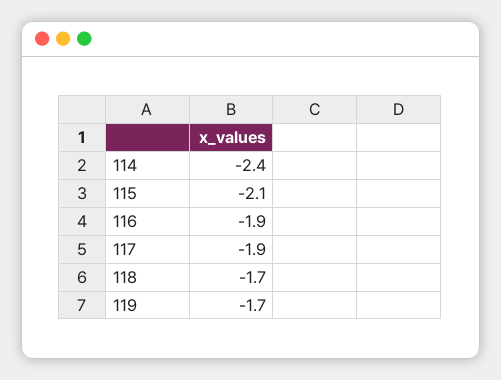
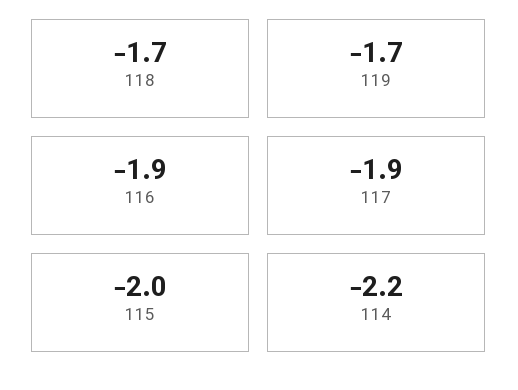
114: -2.4 -> -2.2
115: -2.1 -> -2

